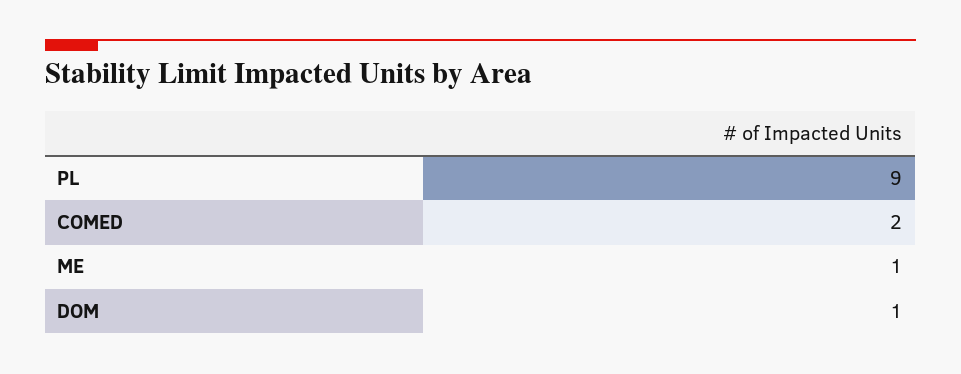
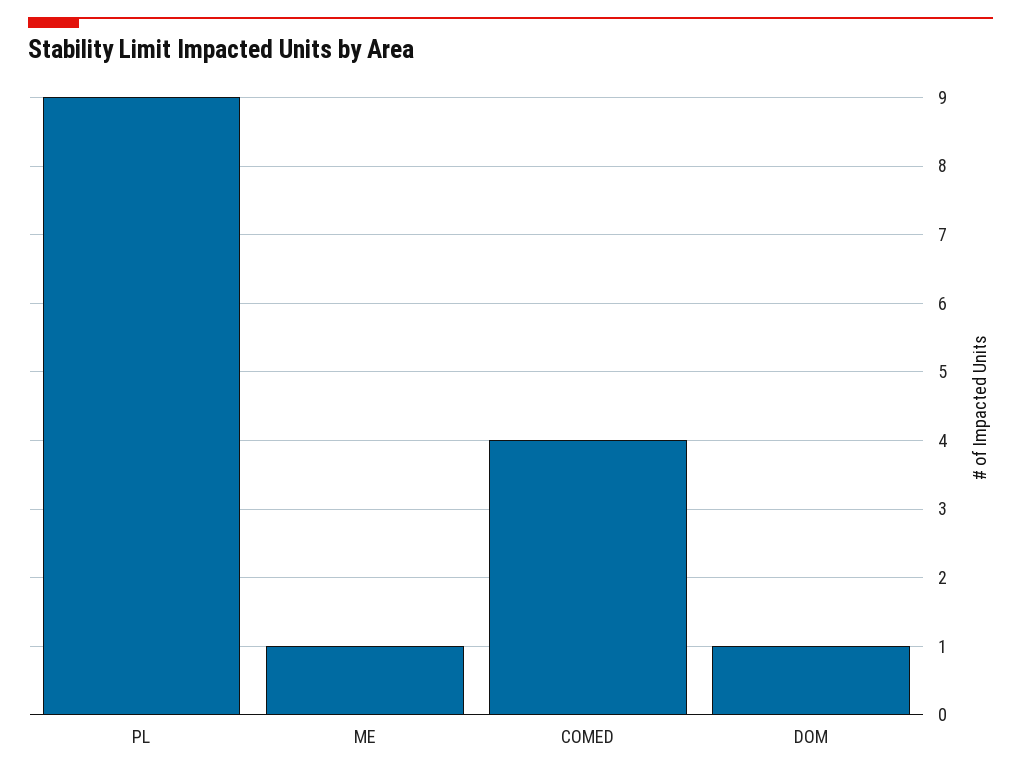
COMED: 2 -> 4

